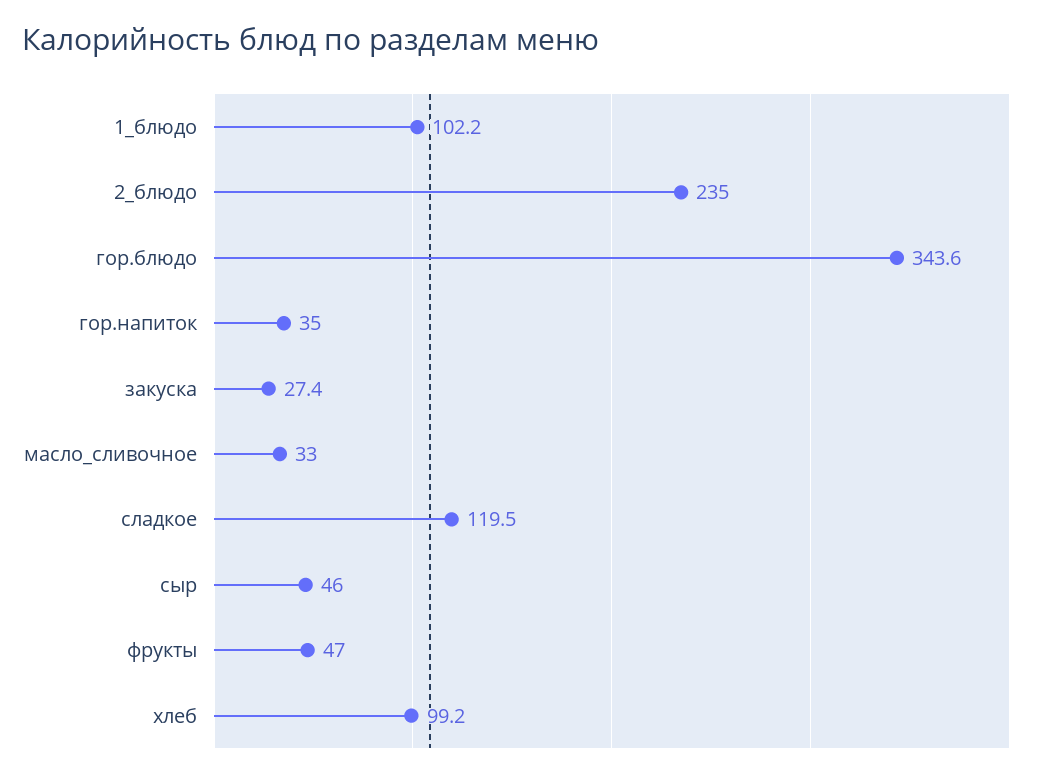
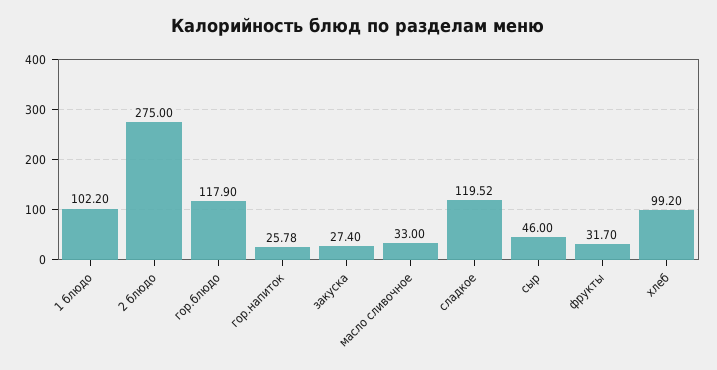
2_блюдо: 235 -> 275
гор.блюдо: 343.6 -> 117.9
гор.напиток: 35 -> 25.78
фрукты: 47 -> 31.7

